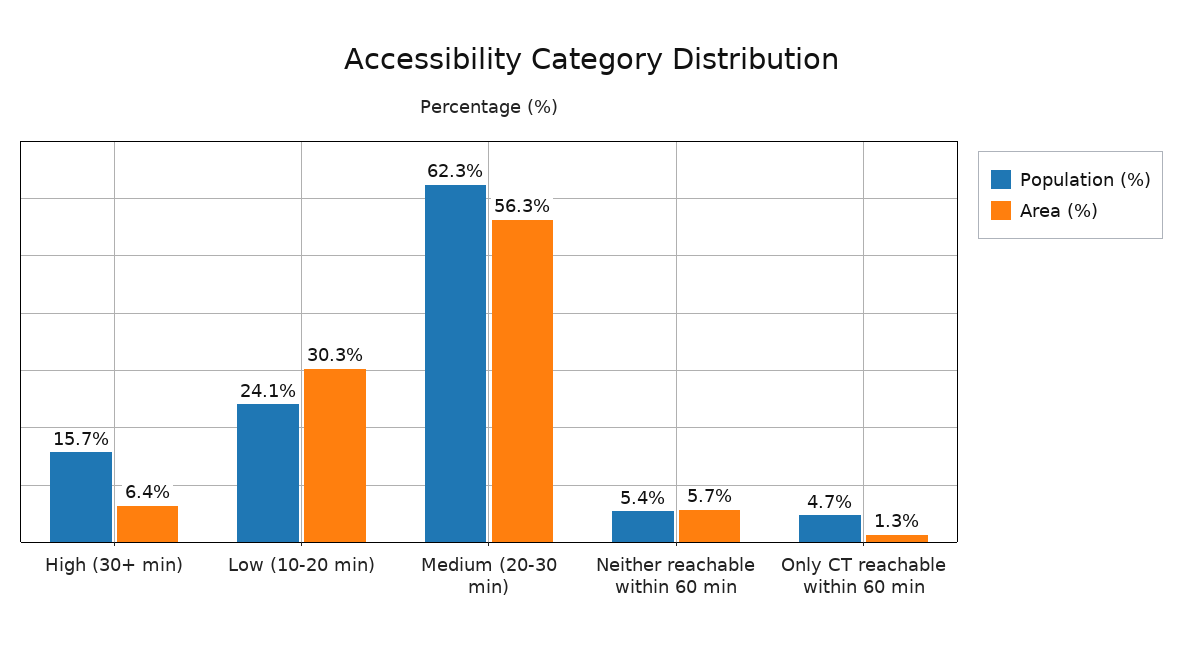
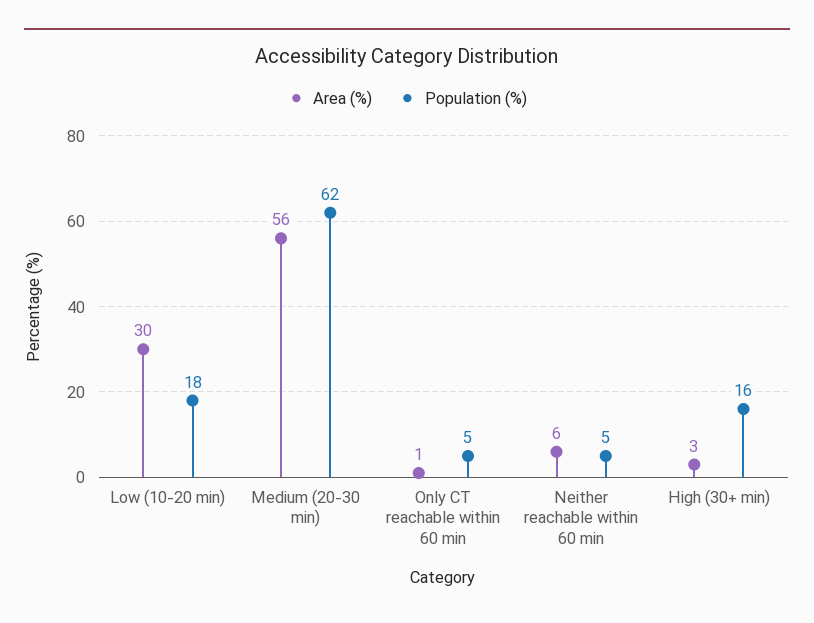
Area (%), High (30+ min): 6.4 -> 3
Population (%), Low (10-20 min): 24.1 -> 18

